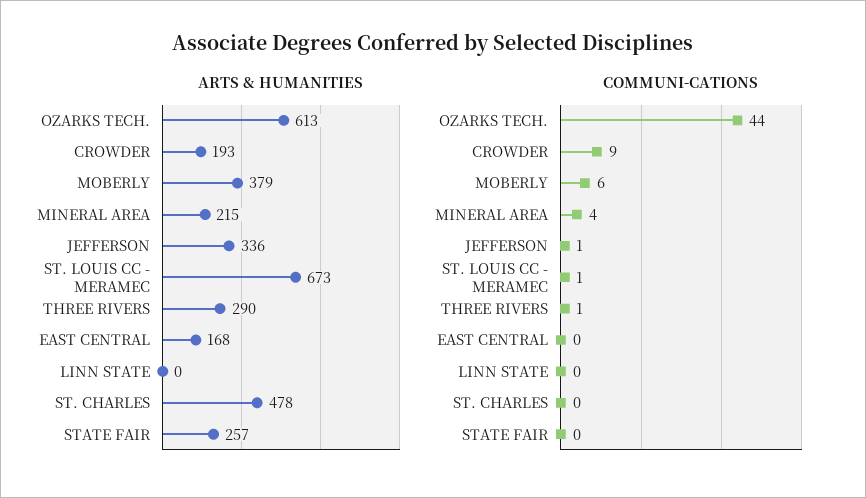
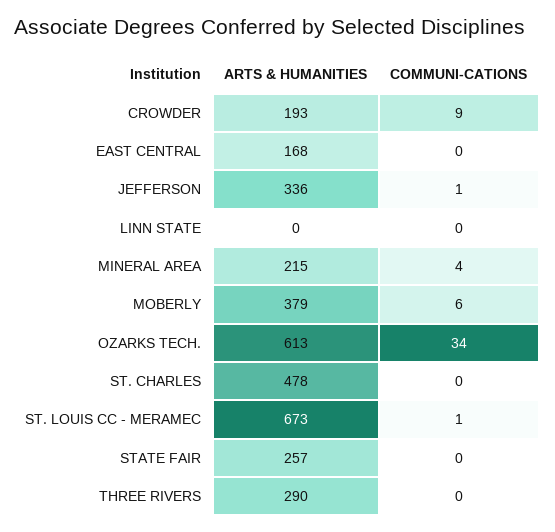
COMMUNI-CATIONS, OZARKS TECH.: 44 -> 34
COMMUNI-CATIONS, THREE RIVERS: 1 -> 0

